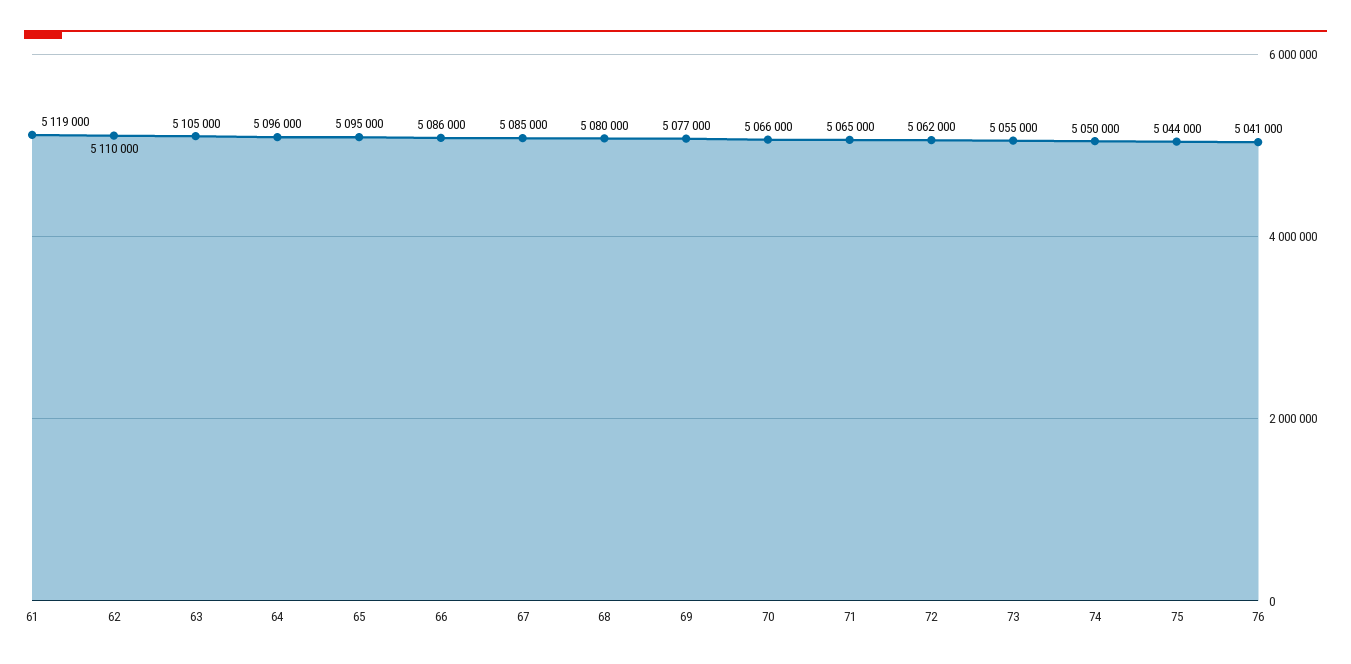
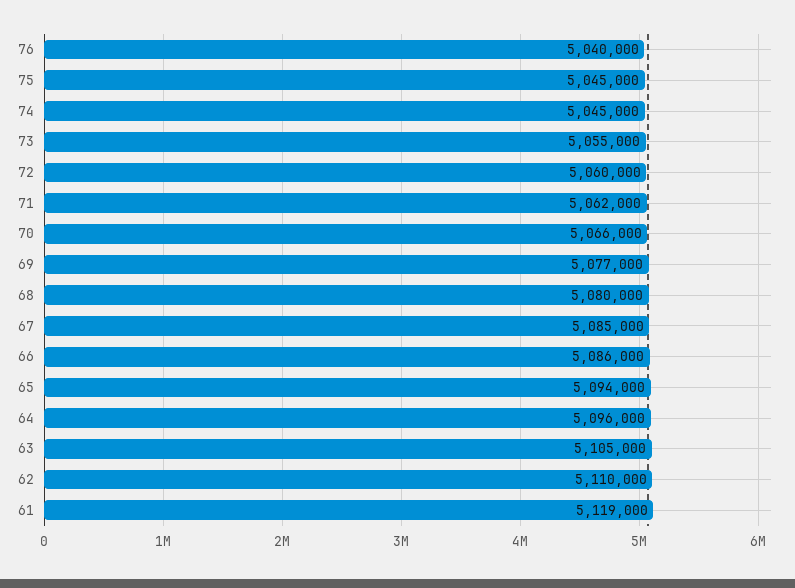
65: 5095000 -> 5094000
71: 5065000 -> 5062000
72: 5062000 -> 5060000
74: 5050000 -> 5045000
75: 5044000 -> 5045000
76: 5041000 -> 5040000

